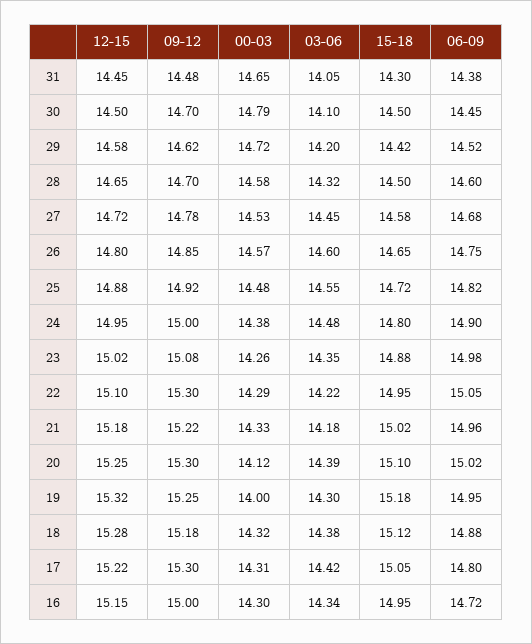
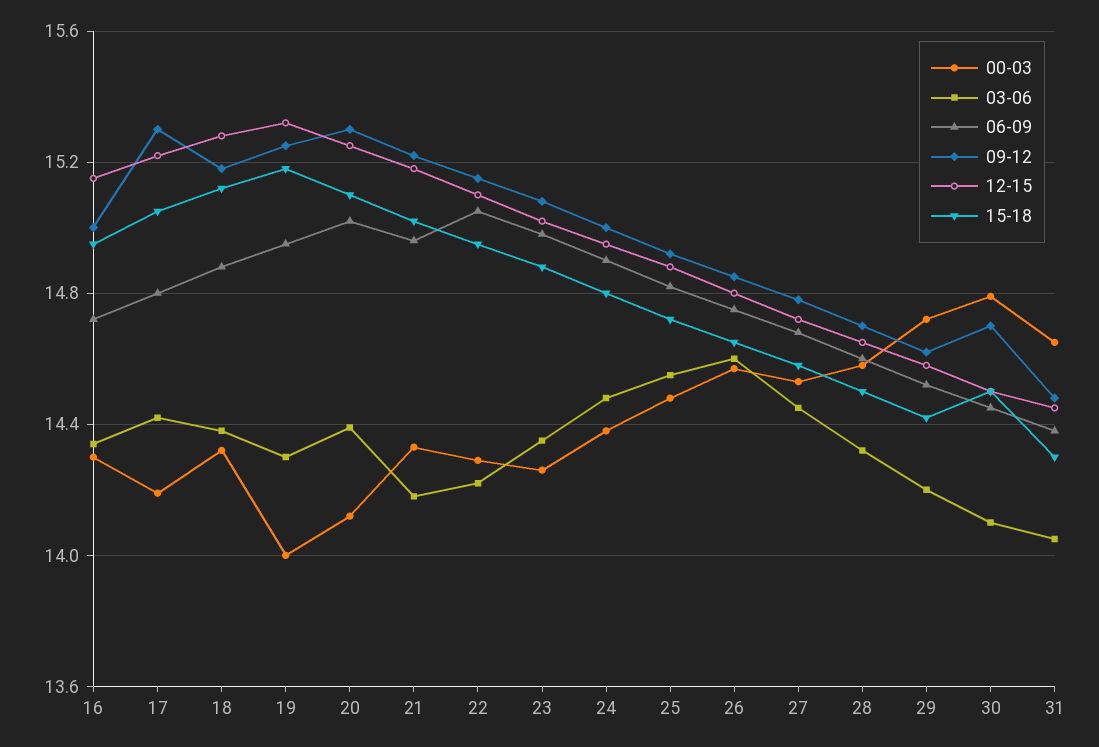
09-12, 22: 15.3 -> 15.15
00-03, 17: 14.31 -> 14.2

